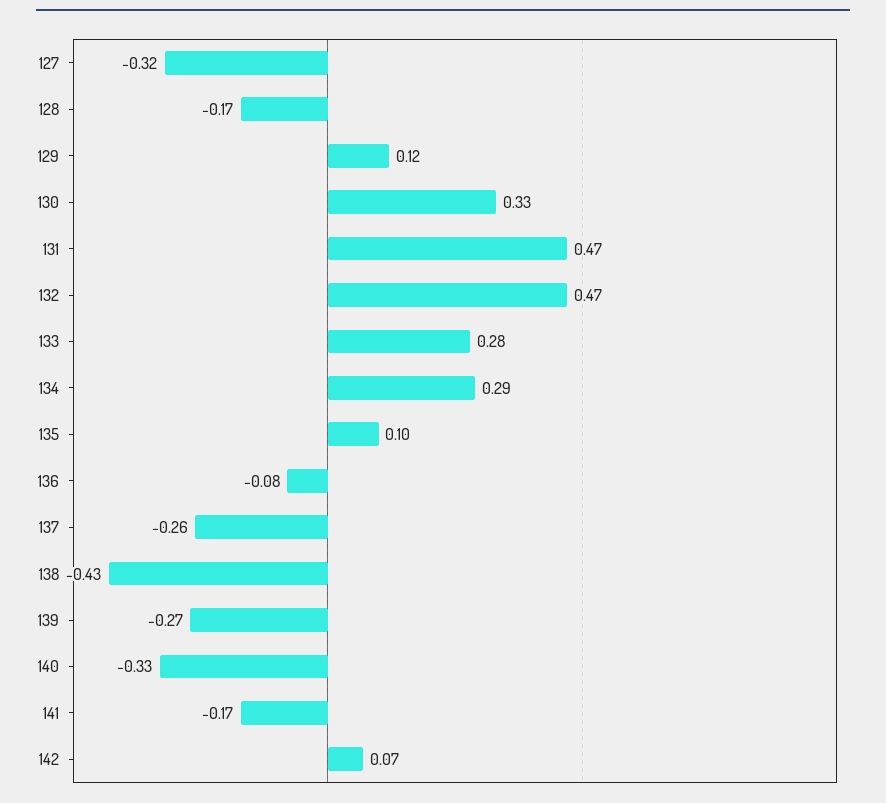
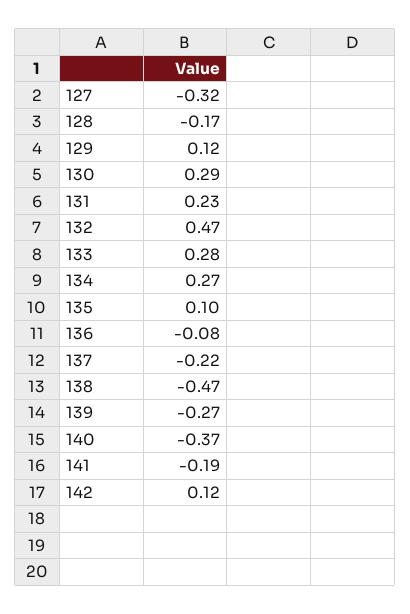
130: 0.33 -> 0.29
131: 0.47 -> 0.23
134: 0.29 -> 0.27
137: -0.26 -> -0.22
138: -0.43 -> -0.47
140: -0.33 -> -0.37
141: -0.17 -> -0.19
142: 0.07 -> 0.12

